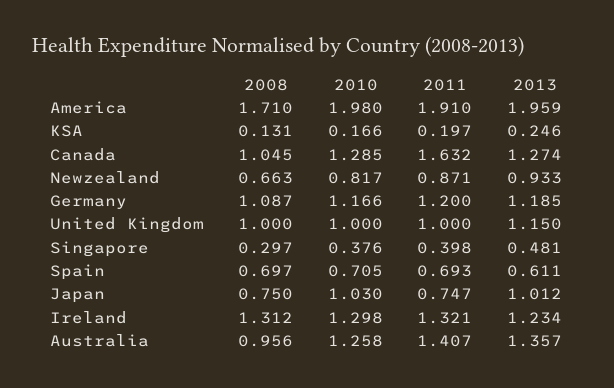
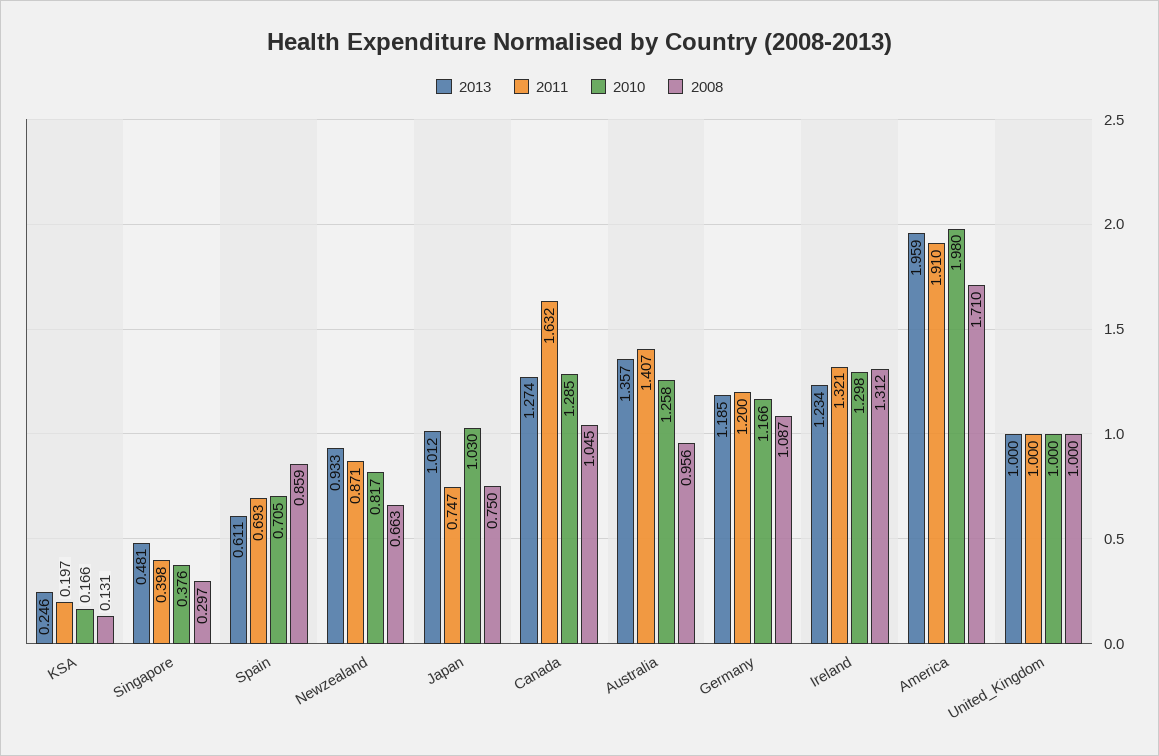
2013, United Kingdom: 1.15 -> 1
2008, Spain: 0.697 -> 0.859

